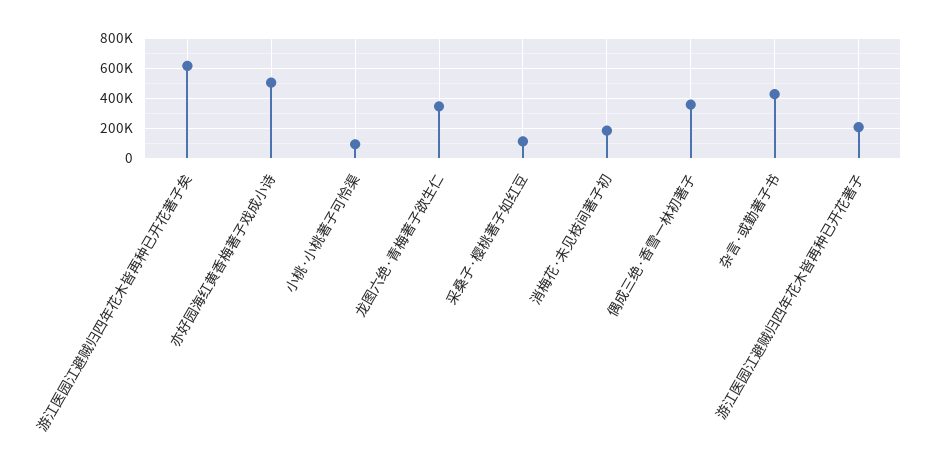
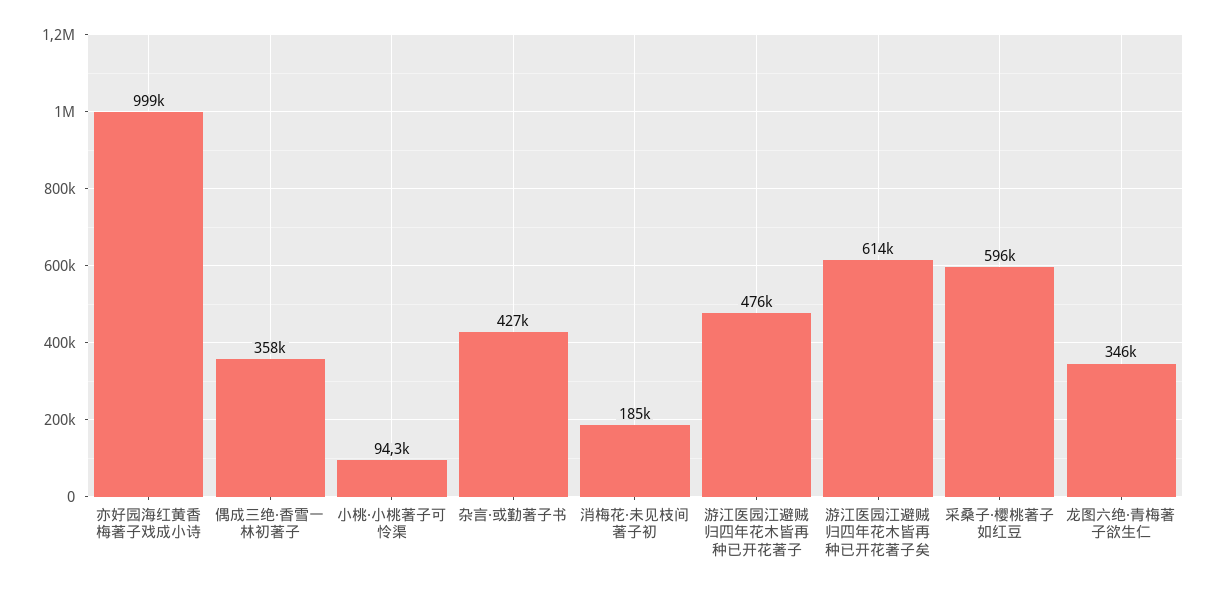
亦好园海红黄香梅著子戏成小诗: 500000 -> 999000
采桑子·樱桃著子如红豆: 100000 -> 596000
游江医园江避贼归四年花木皆再种已开花著子: 200000 -> 476000

